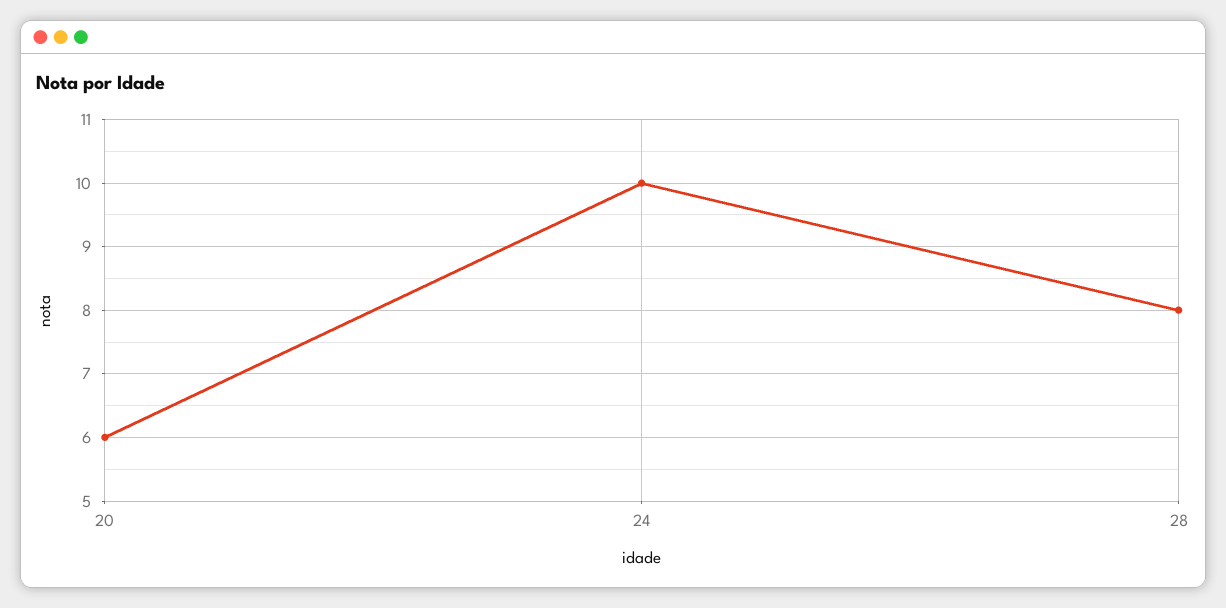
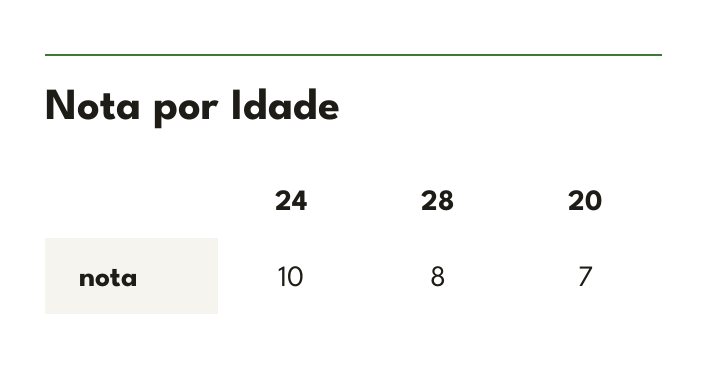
20: 6 -> 7

